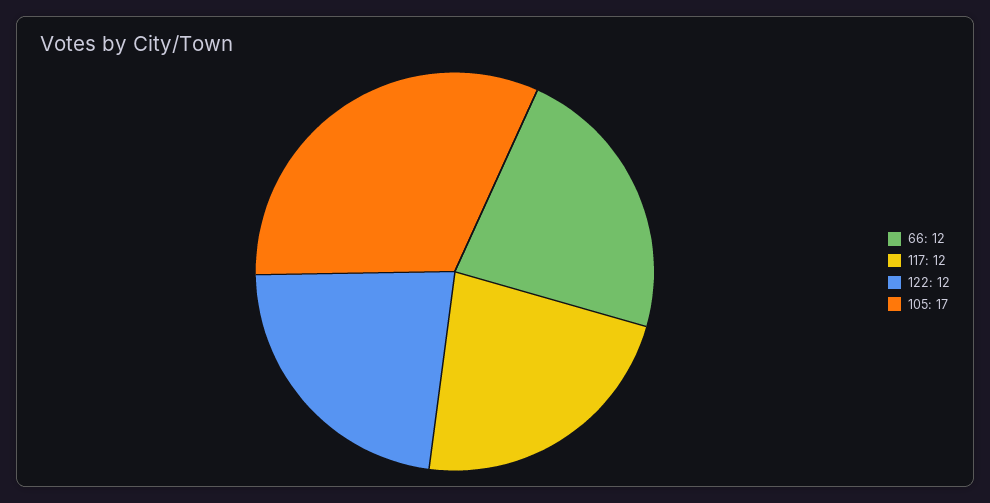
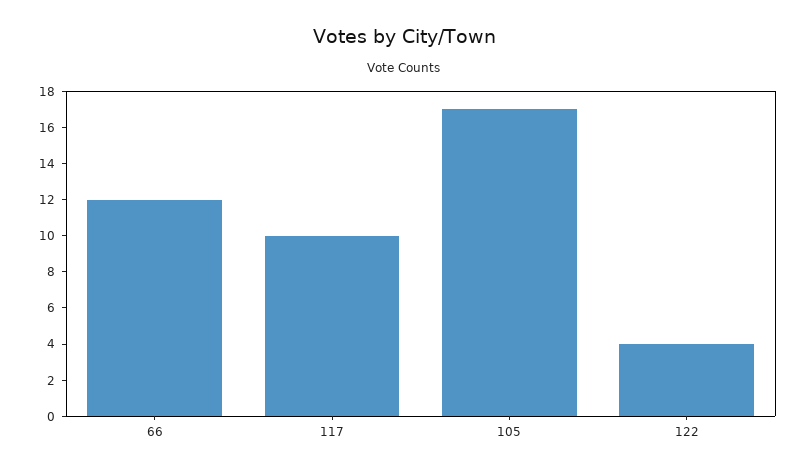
117: 12 -> 10
122: 12 -> 4

